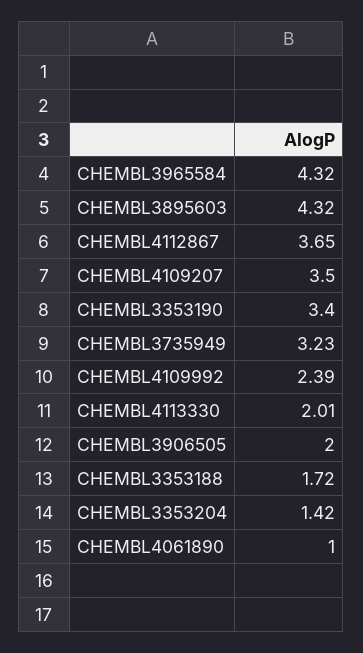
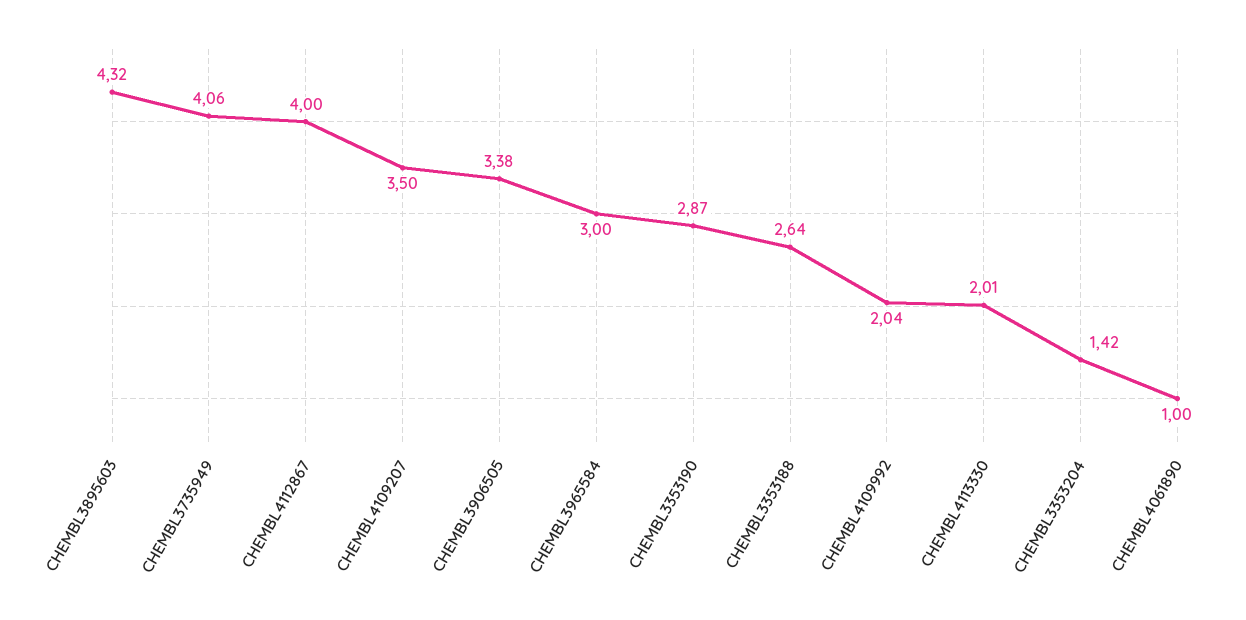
CHEMBL3965584: 4.32 -> 3
CHEMBL4112867: 3.65 -> 4
CHEMBL3353190: 3.4 -> 2.87
CHEMBL3735949: 3.23 -> 4.06
CHEMBL4109992: 2.39 -> 2.04
CHEMBL3906505: 2 -> 3.38
CHEMBL3353188: 1.72 -> 2.64

